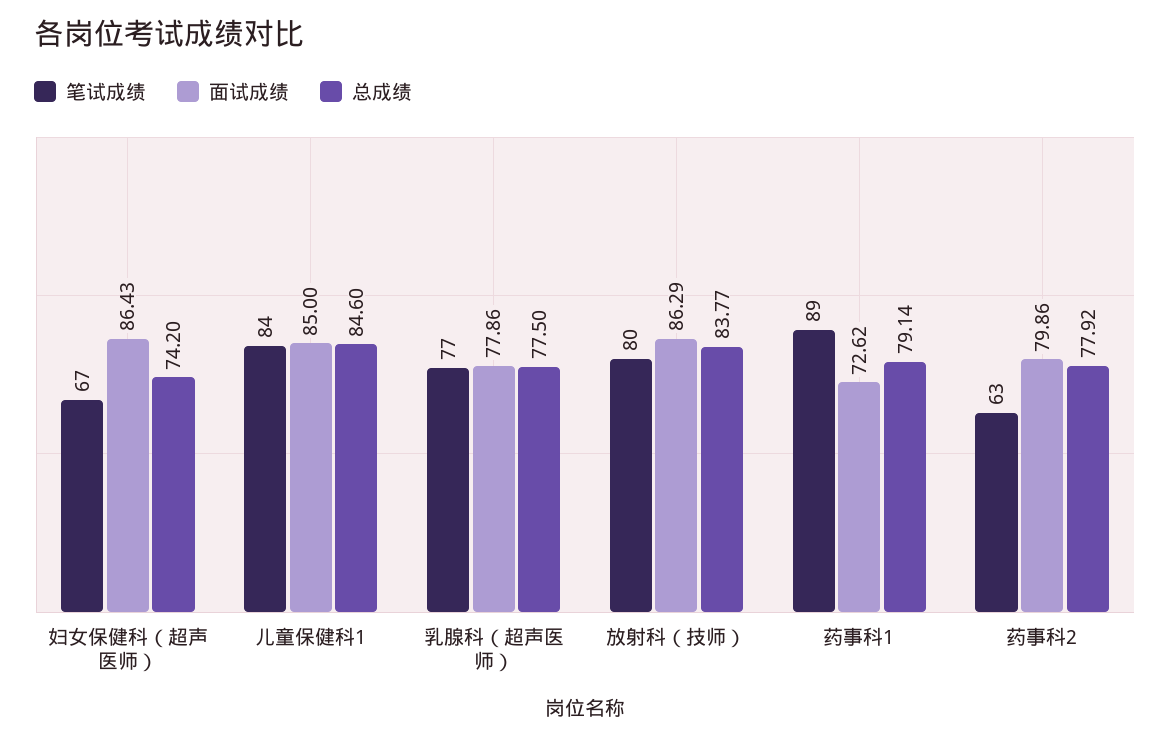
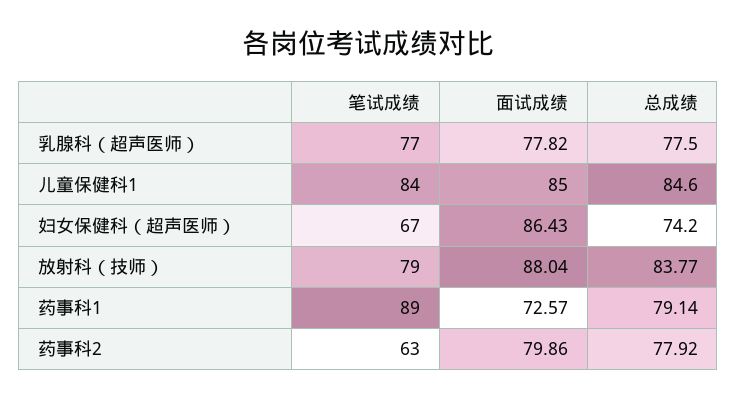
面试成绩, 乳腺科（超声医师）: 77.86 -> 77.82
笔试成绩, 放射科（技师）: 80 -> 79
面试成绩, 放射科（技师）: 86.29 -> 88.04
面试成绩, 药事科1: 72.62 -> 72.57

